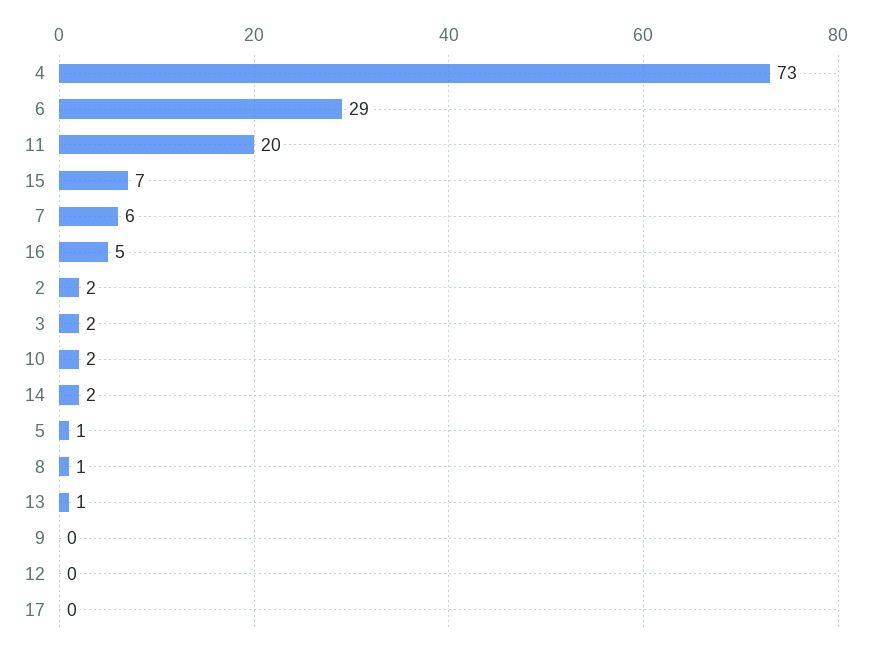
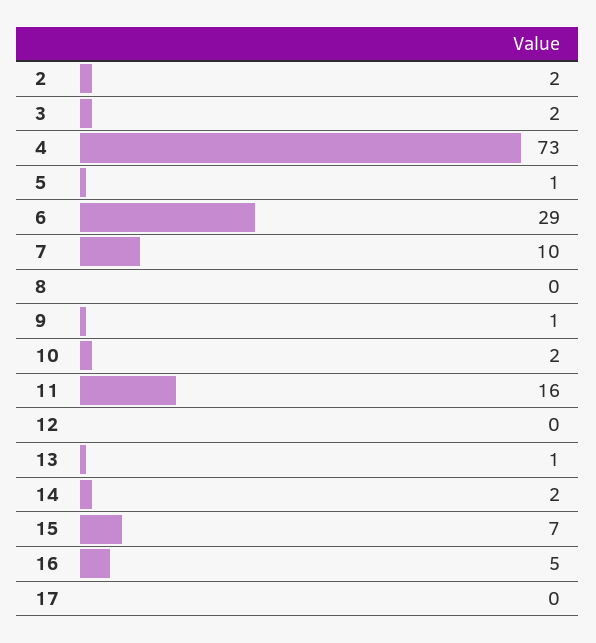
11: 20 -> 16
7: 6 -> 10
8: 1 -> 0
9: 0 -> 1

